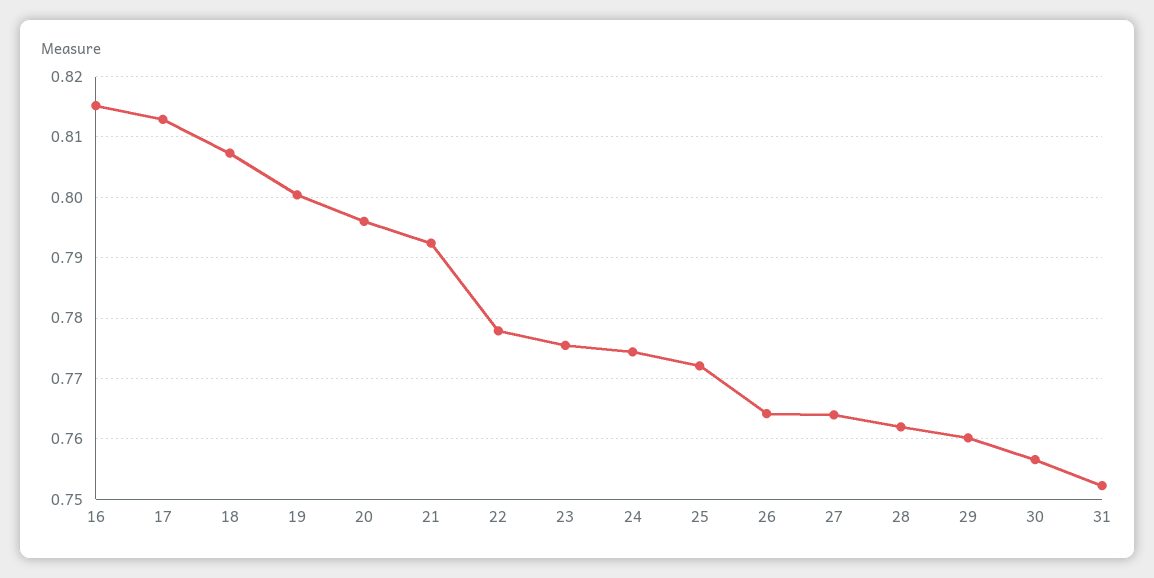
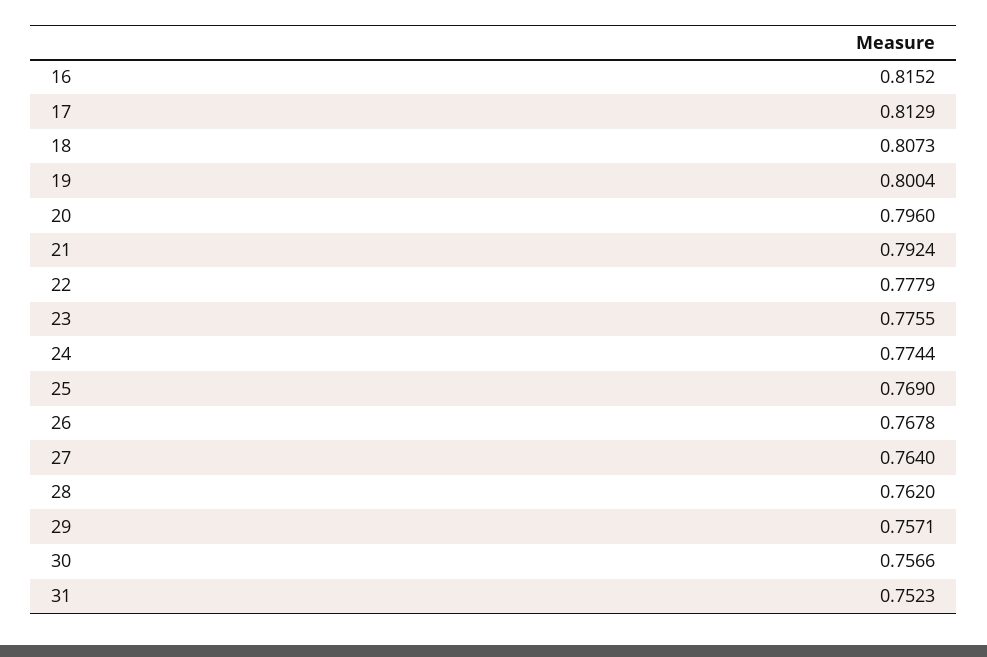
25: 0.772 -> 0.769
26: 0.764 -> 0.7678
29: 0.76 -> 0.7571

